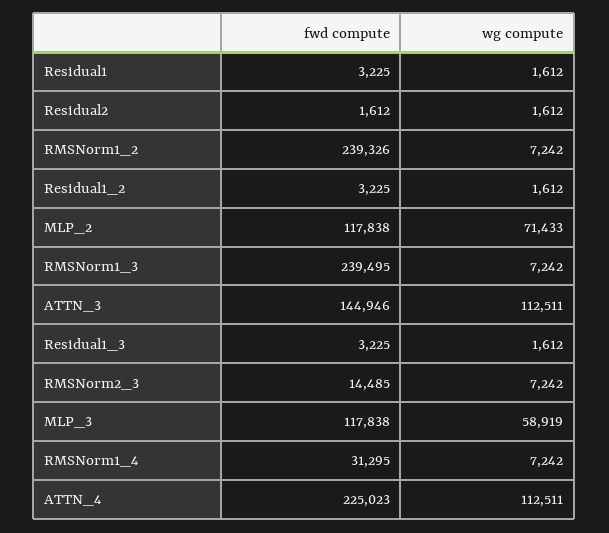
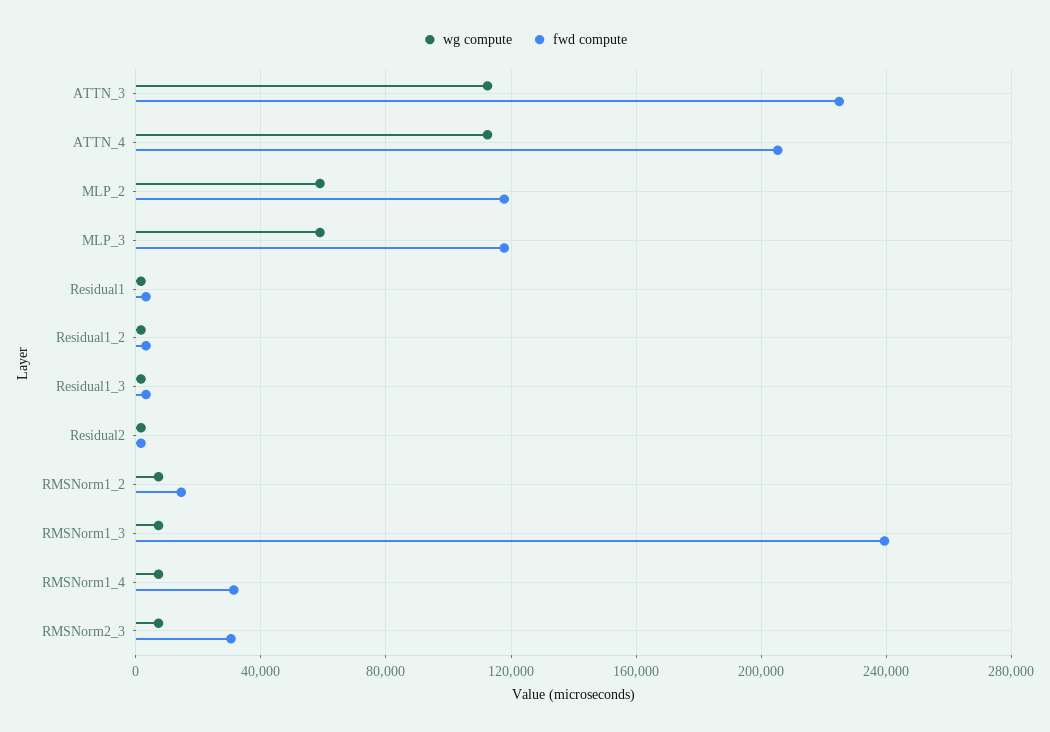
fwd compute, RMSNorm1_2: 239326 -> 15000
wg compute, MLP_2: 71433 -> 60000
fwd compute, ATTN_3: 144946 -> 225000
fwd compute, RMSNorm2_3: 14485 -> 30000
fwd compute, ATTN_4: 225023 -> 205000

